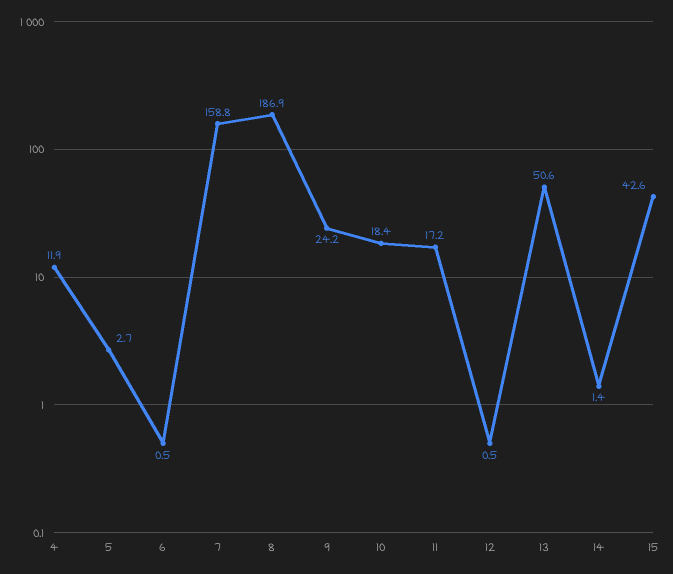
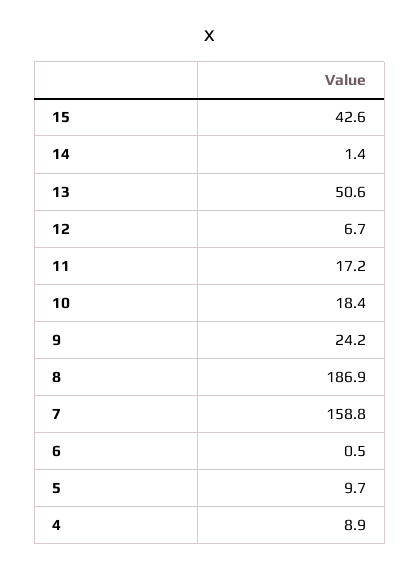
4: 11.9 -> 8.9
5: 2.7 -> 9.7
12: 0.5 -> 6.7

